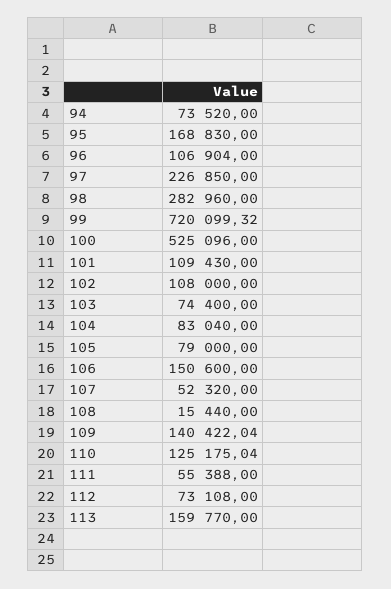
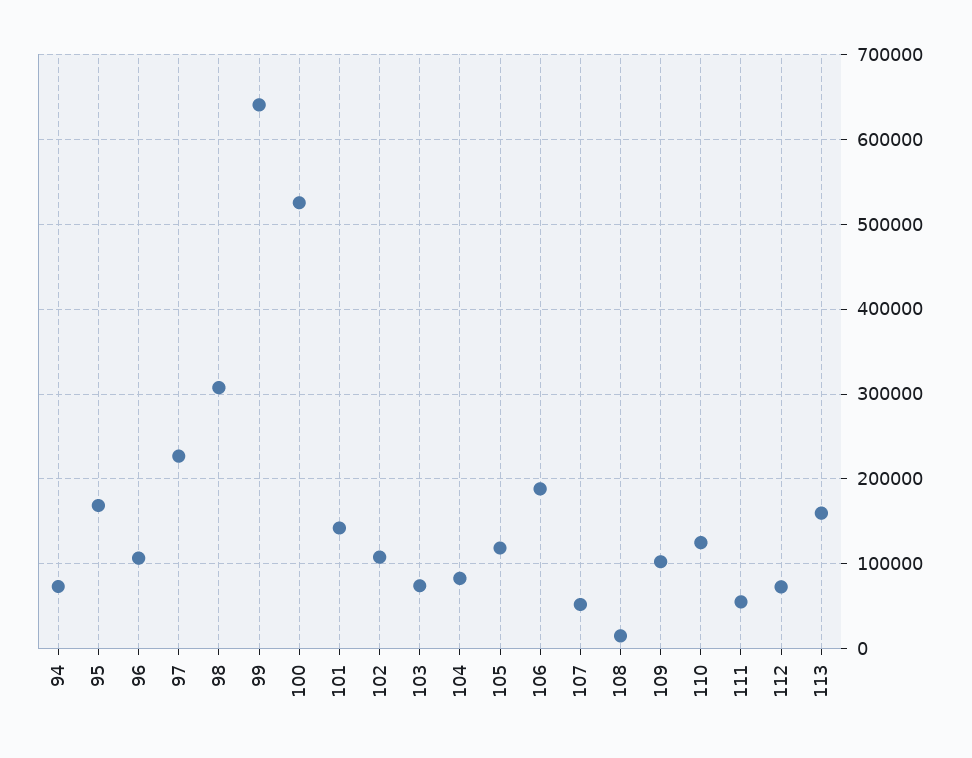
98: 282960 -> 310000
99: 720099.32 -> 640000
101: 109430 -> 140000
105: 79000 -> 120000
106: 150600 -> 190000
109: 140422.04 -> 100000

